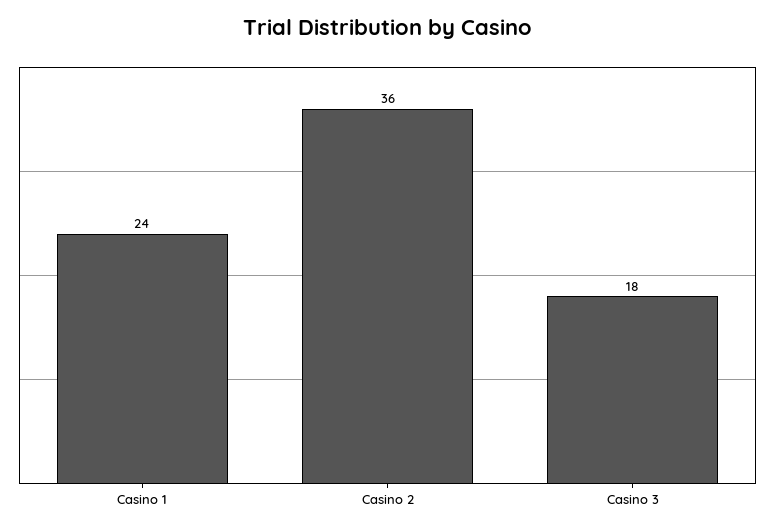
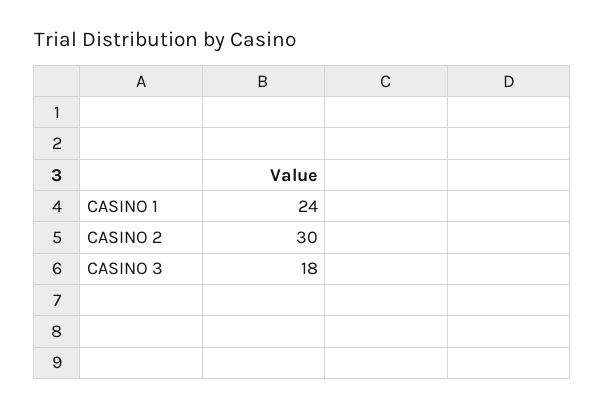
Casino 2: 36 -> 30

